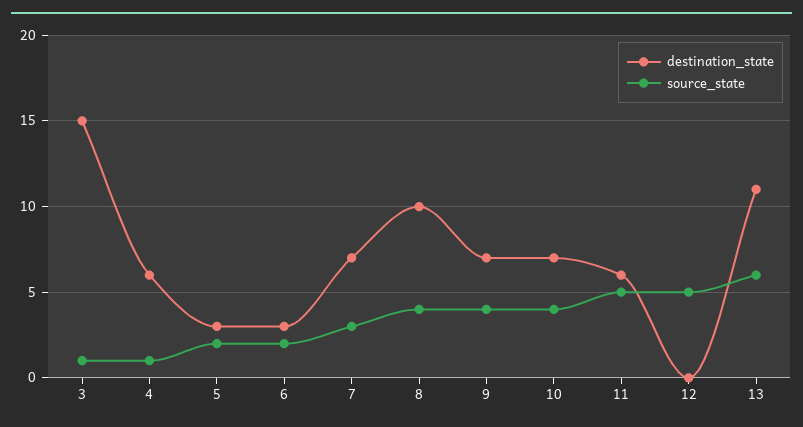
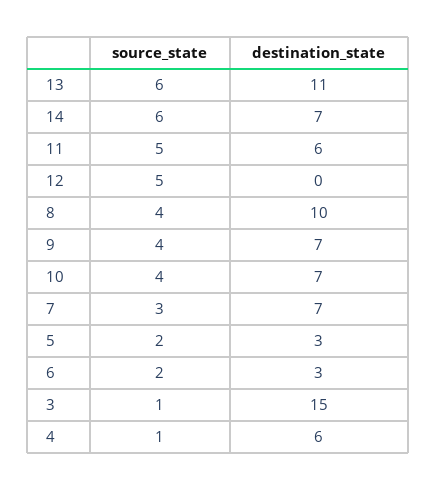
source_state, 14: none -> 6
destination_state, 14: none -> 7

